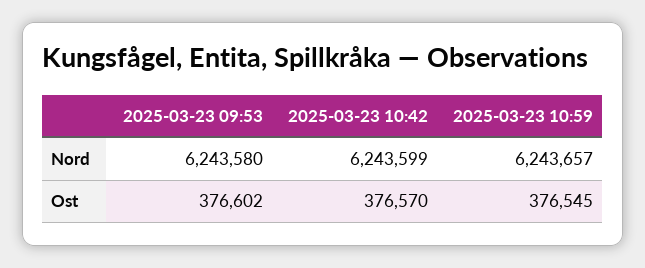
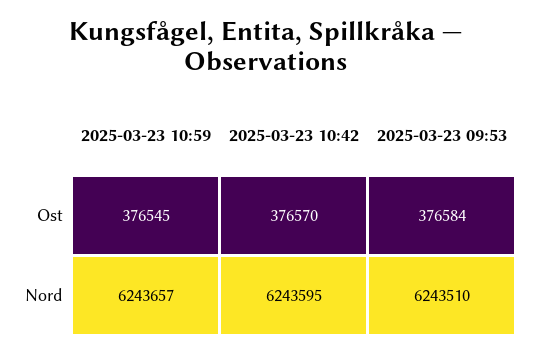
2025-03-23 09:53, Nord: 6243580 -> 6243510
2025-03-23 10:42, Nord: 6243599 -> 6243595
2025-03-23 09:53, Ost: 376602 -> 376584

